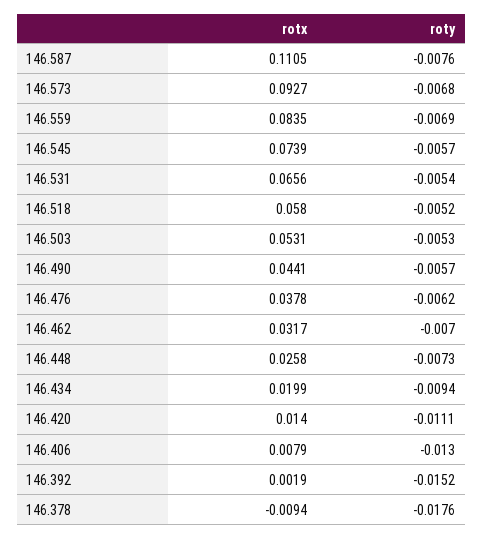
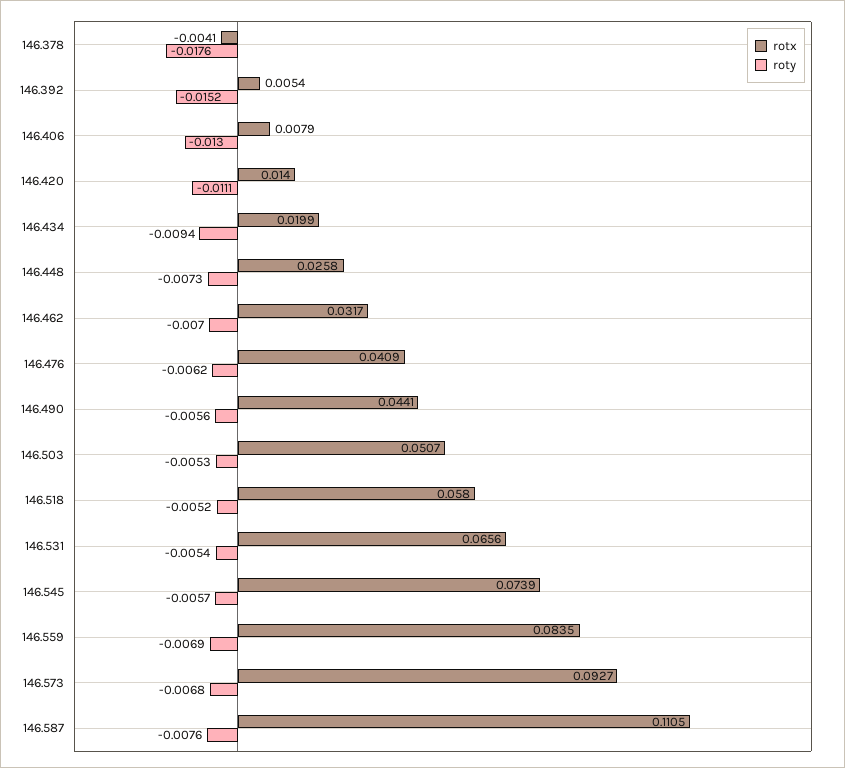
rotx, 146.503: 0.0531 -> 0.0507
roty, 146.490: -0.0057 -> -0.0056
rotx, 146.476: 0.0378 -> 0.0409
rotx, 146.392: 0.0019 -> 0.0054
rotx, 146.378: -0.0094 -> -0.0041

